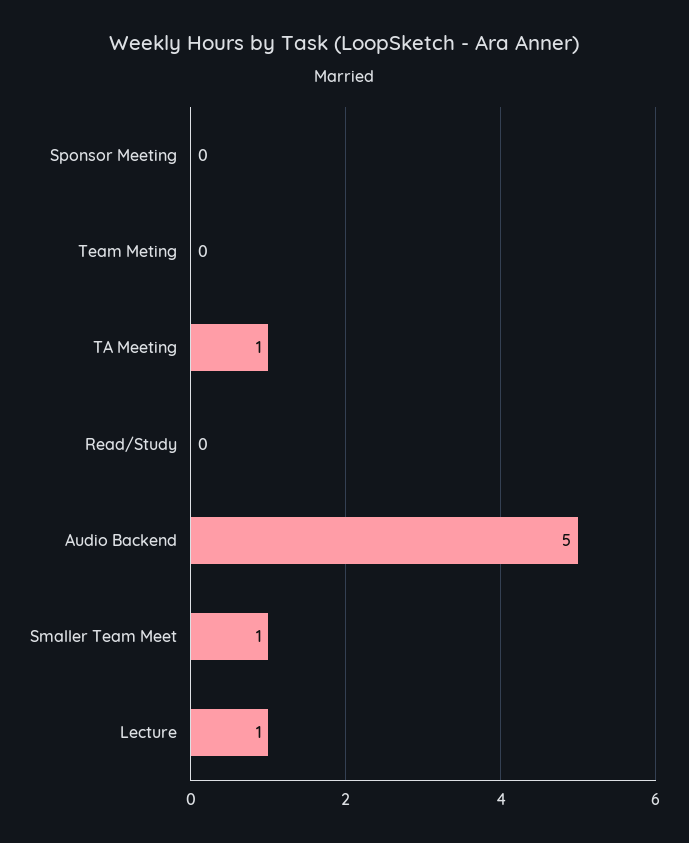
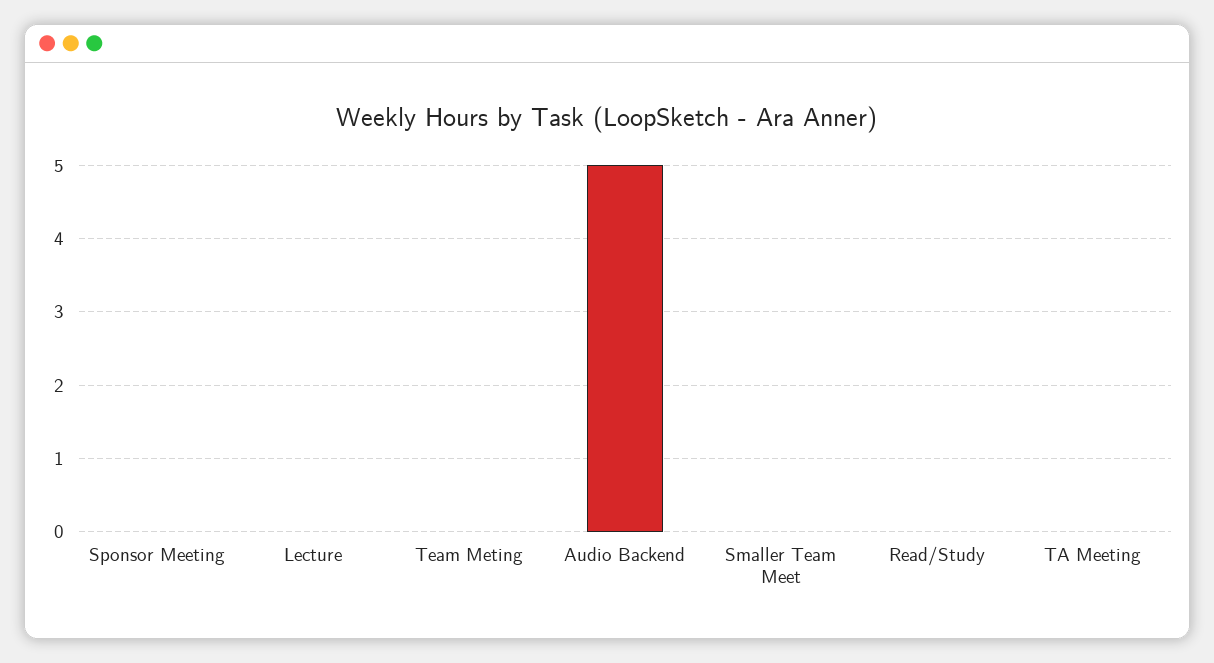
TA Meeting: 1 -> 0
Smaller Team Meet: 1 -> 0
Lecture: 1 -> 0

